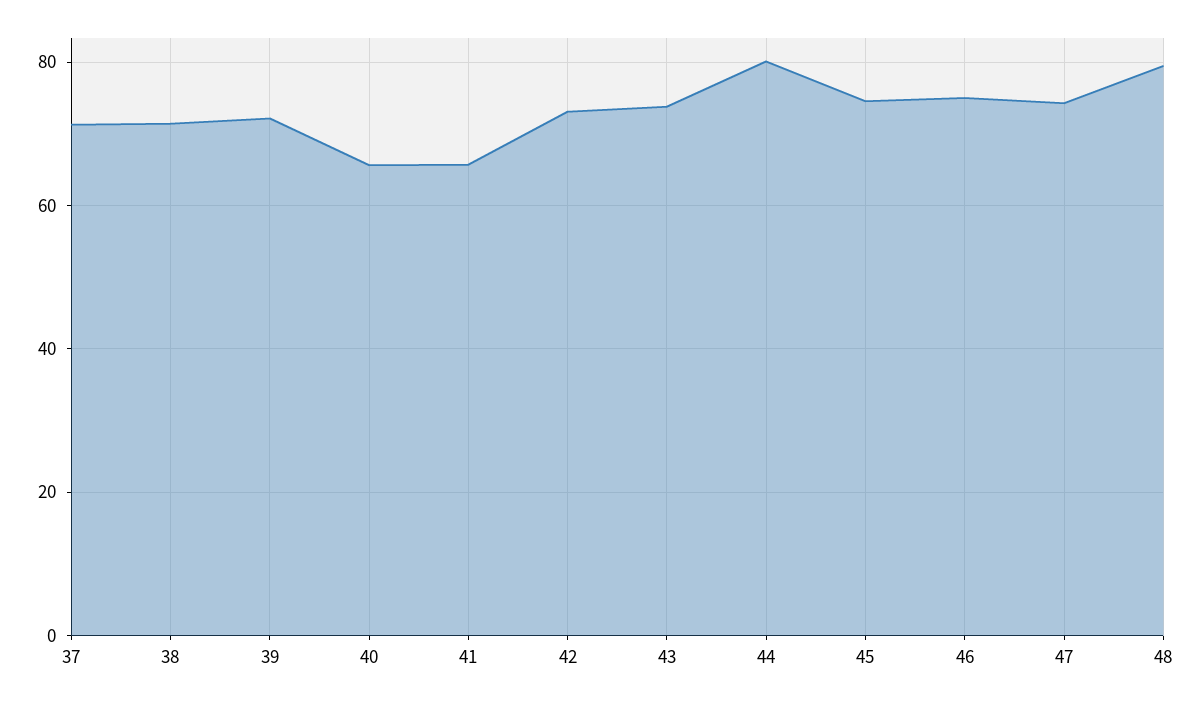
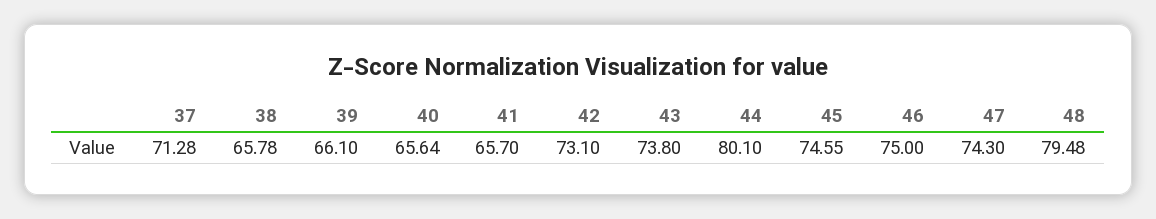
38: 72 -> 65.78
39: 72 -> 66.1

